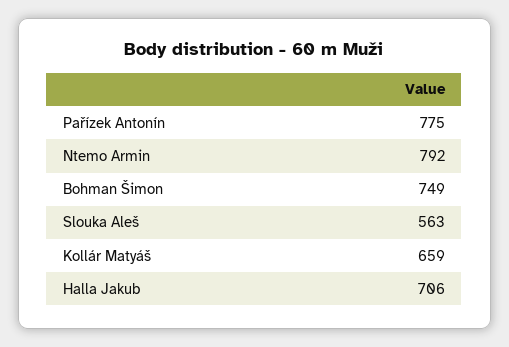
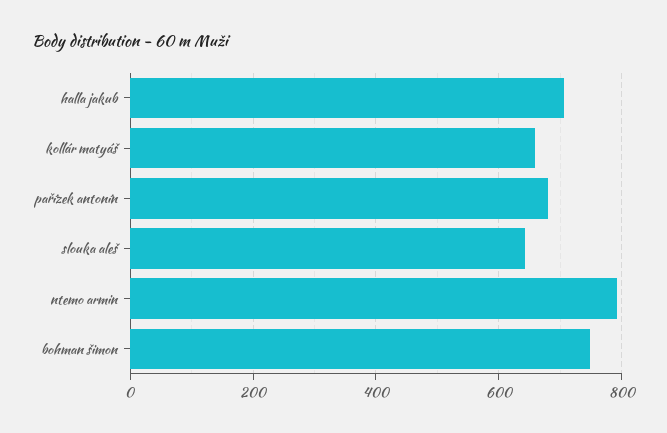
Pařízek Antonín: 775 -> 680
Slouka Aleš: 563 -> 640

